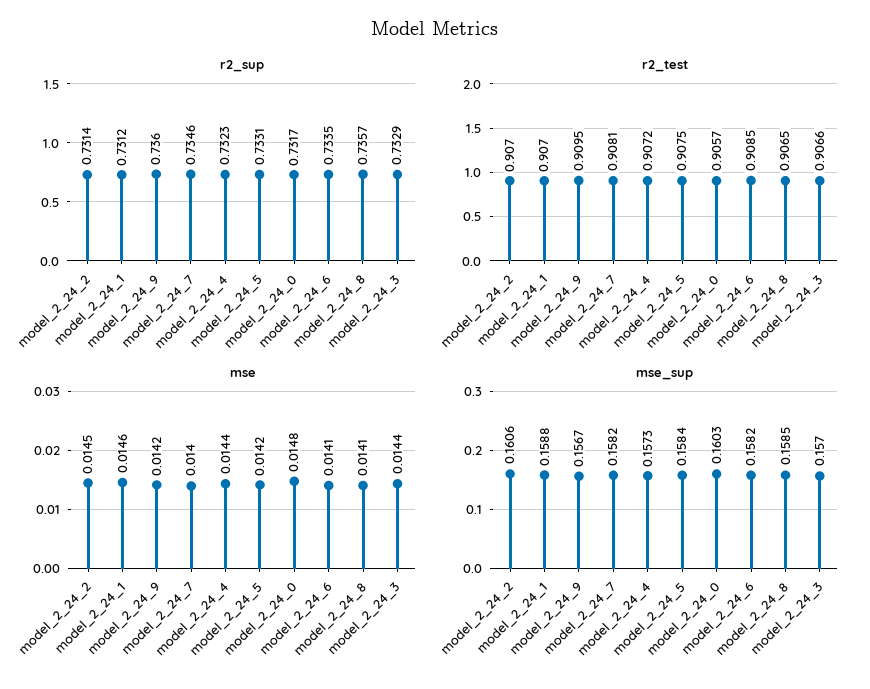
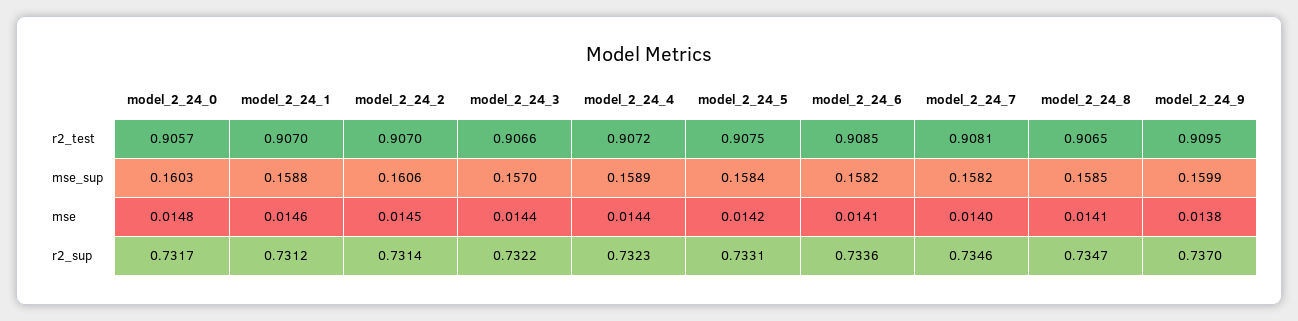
r2_sup, model_2_24_9: 0.736 -> 0.737
r2_sup, model_2_24_6: 0.7335 -> 0.7336
r2_sup, model_2_24_8: 0.7357 -> 0.7347
r2_sup, model_2_24_3: 0.7329 -> 0.7322
mse, model_2_24_9: 0.0142 -> 0.0138
mse_sup, model_2_24_9: 0.1567 -> 0.1599
mse_sup, model_2_24_4: 0.1573 -> 0.1589

